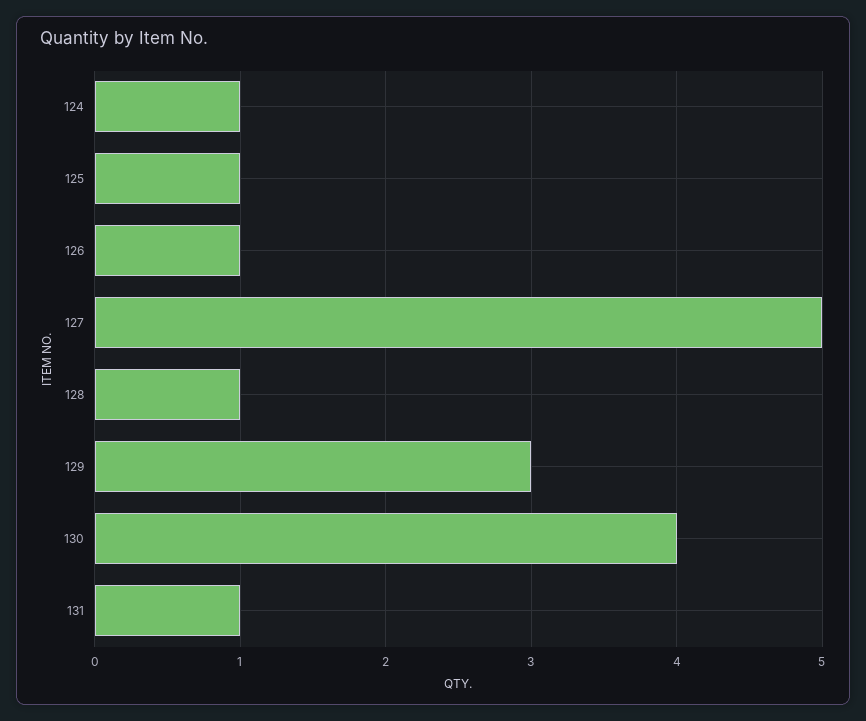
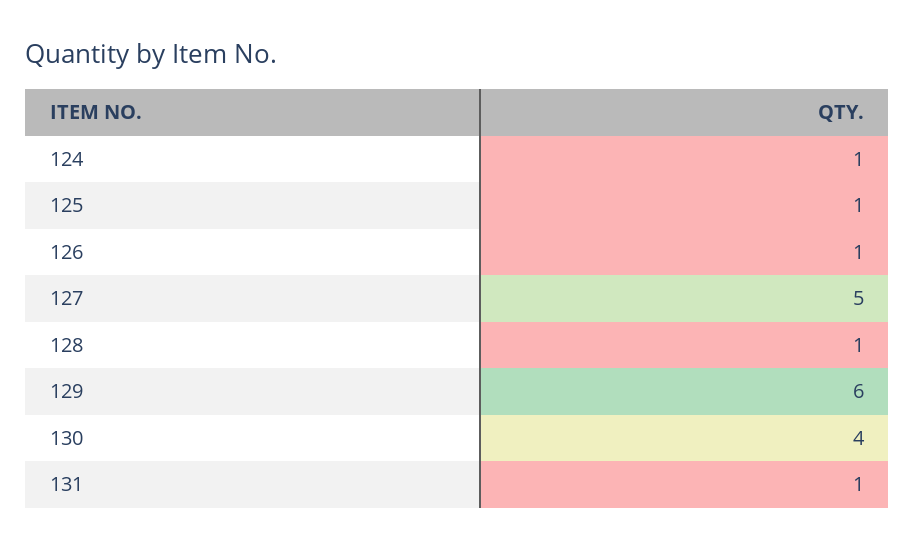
129: 3 -> 6

